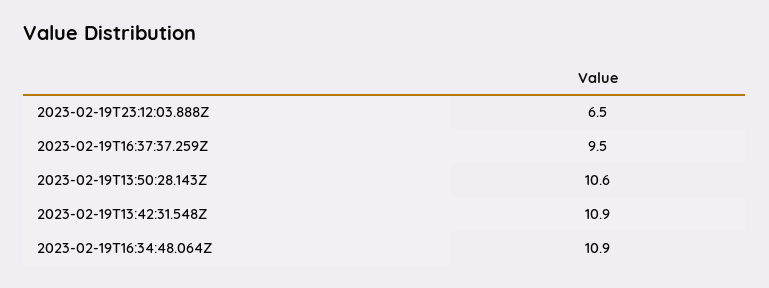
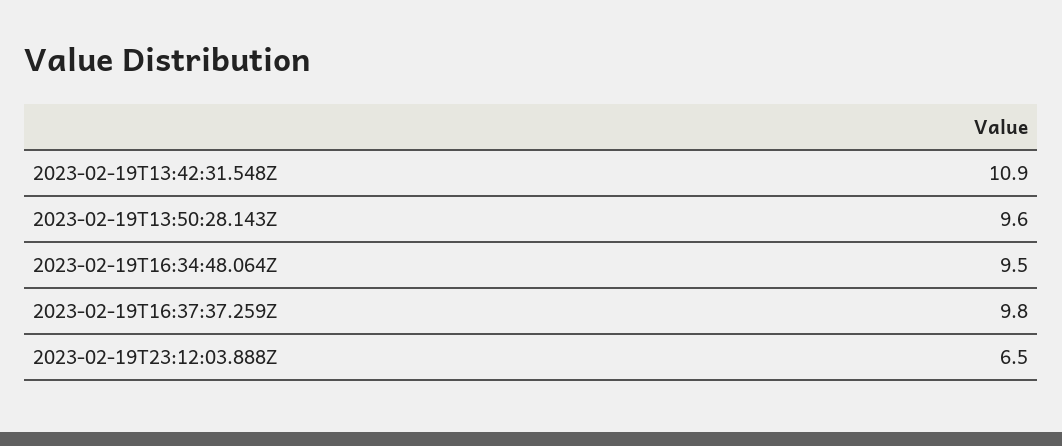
2023-02-19T16:37:37.259Z: 9.5 -> 9.8
2023-02-19T13:50:28.143Z: 10.6 -> 9.6
2023-02-19T16:34:48.064Z: 10.9 -> 9.5

